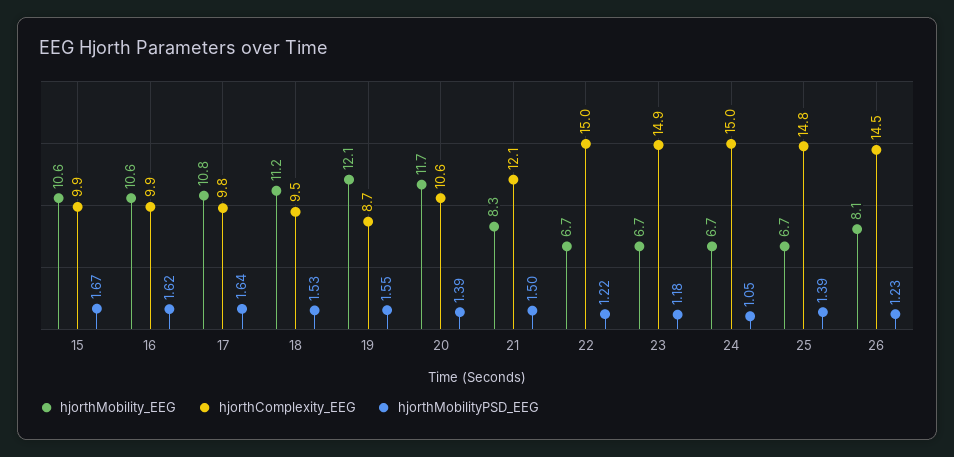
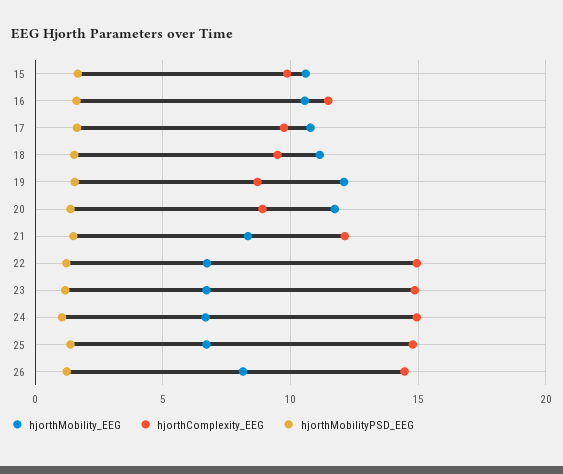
hjorthComplexity_EEG, 16: 9.9 -> 11.5
hjorthComplexity_EEG, 20: 10.6 -> 9

